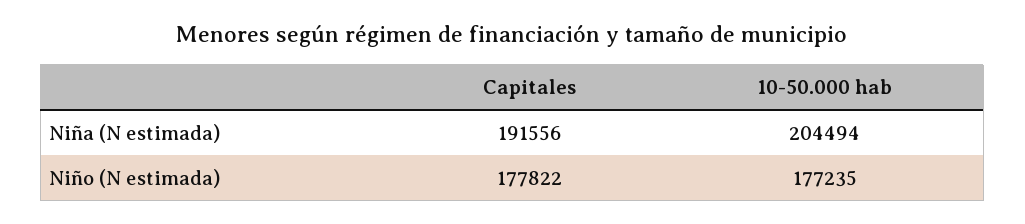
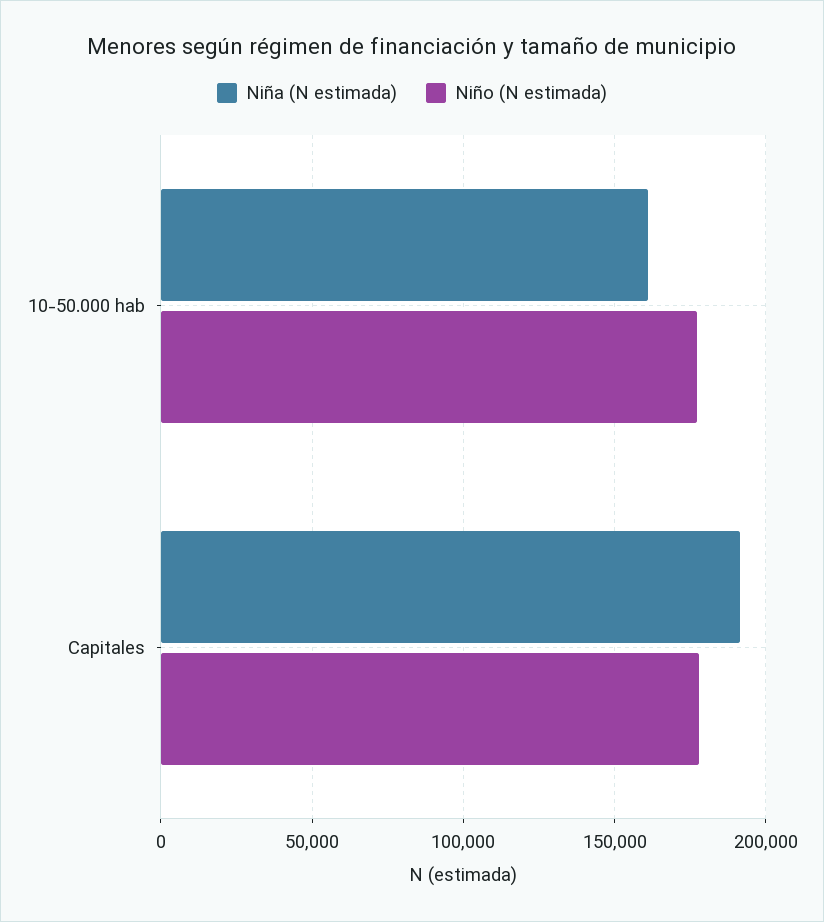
Niña (N estimada), 10-50.000 hab: 204494 -> 160000

